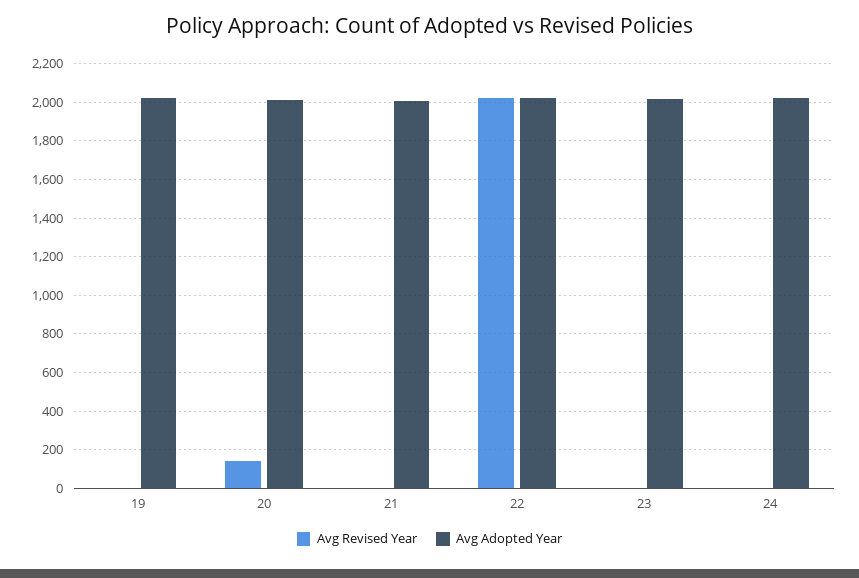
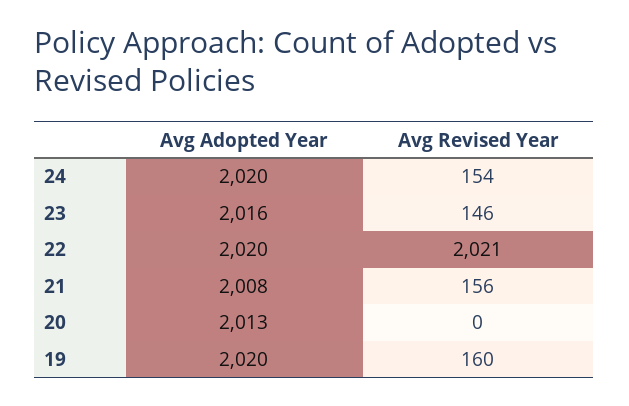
Avg Revised Year, 19: 0 -> 160
Avg Revised Year, 20: 150 -> 0
Avg Revised Year, 21: 0 -> 156
Avg Revised Year, 23: 0 -> 146
Avg Revised Year, 24: 0 -> 154

